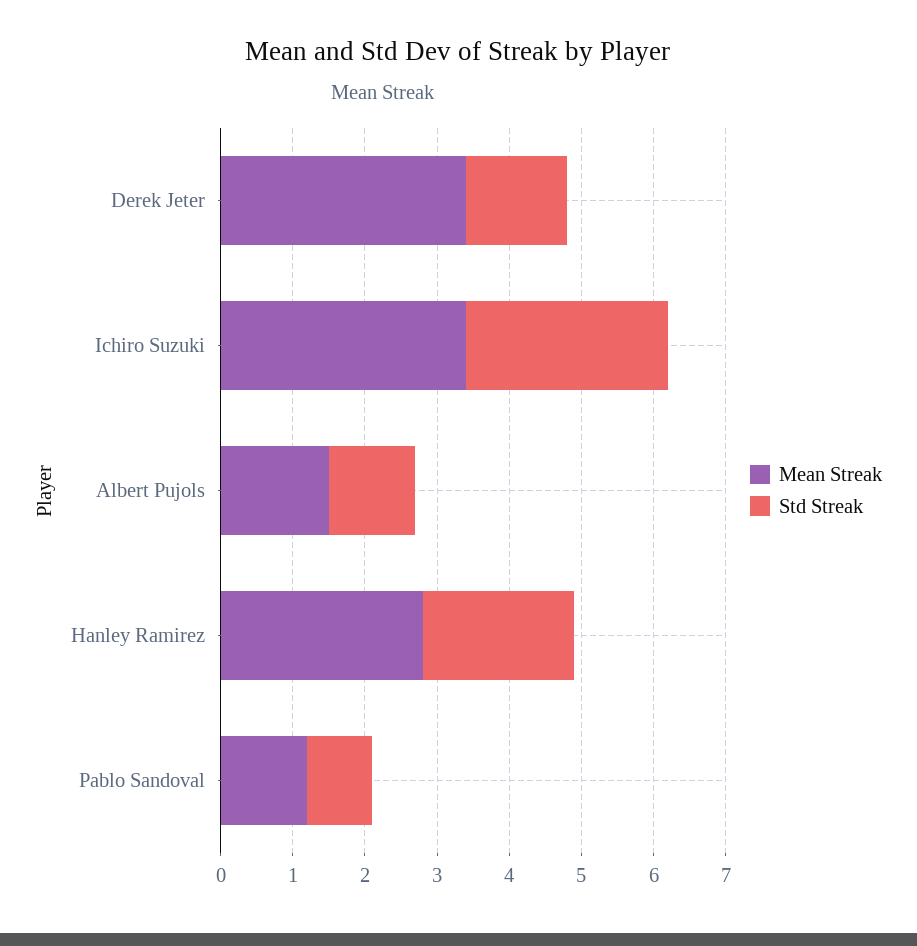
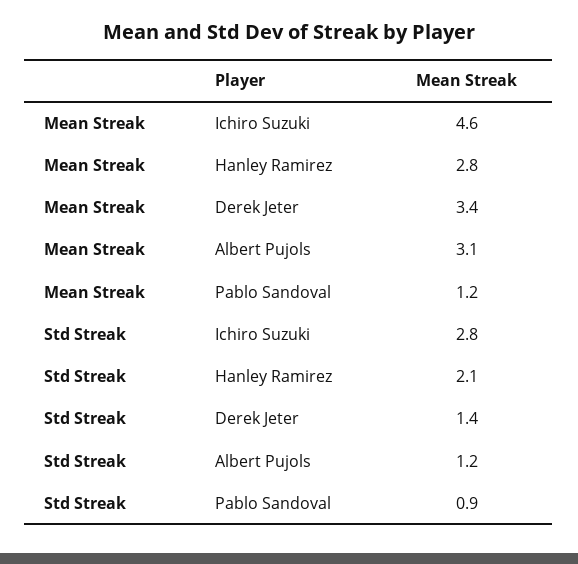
Mean Streak, Ichiro Suzuki: 3.5 -> 4.6
Mean Streak, Albert Pujols: 1.5 -> 3.1

